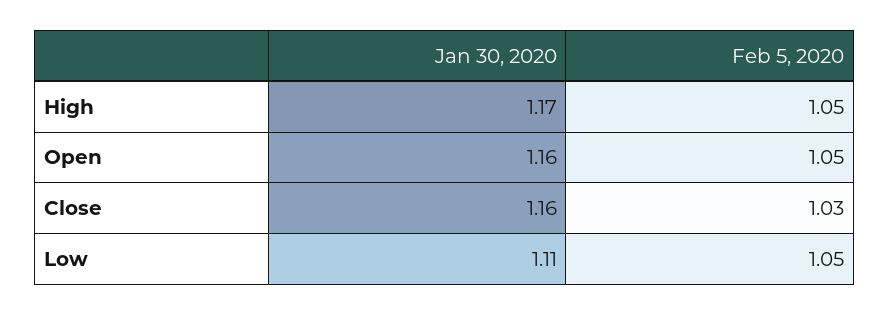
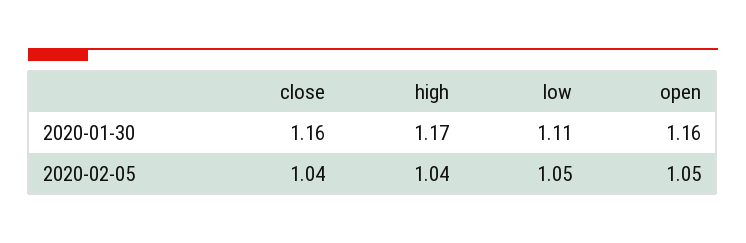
Feb 5, 2020, High: 1.05 -> 1.04
Feb 5, 2020, Close: 1.03 -> 1.04

